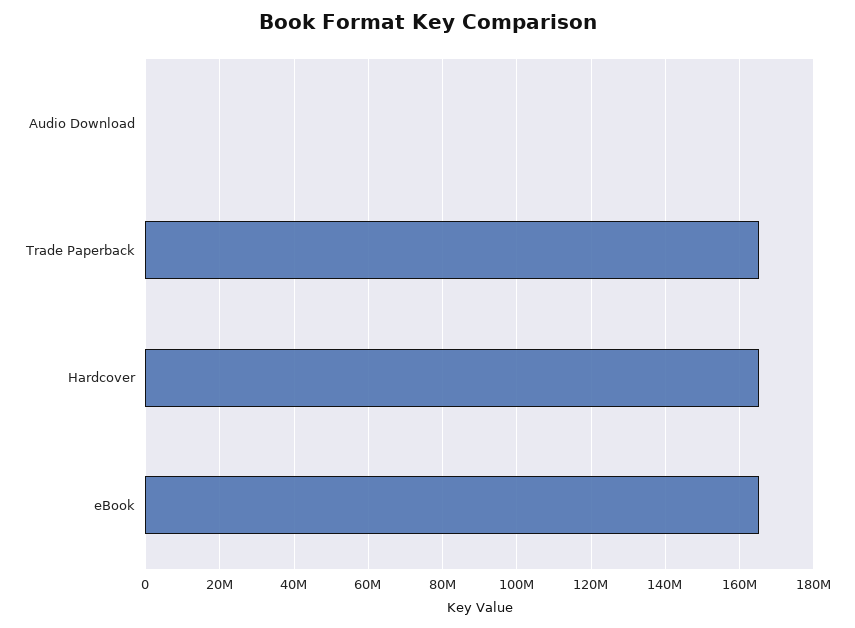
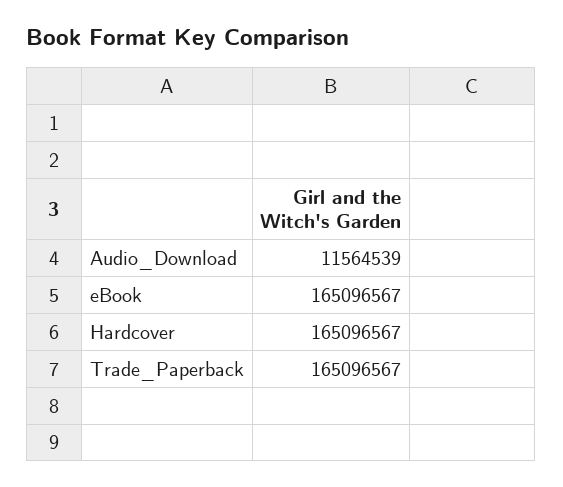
Audio Download: 0 -> 11564539

